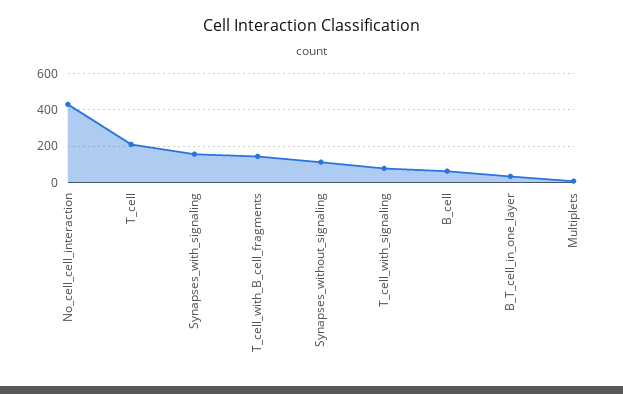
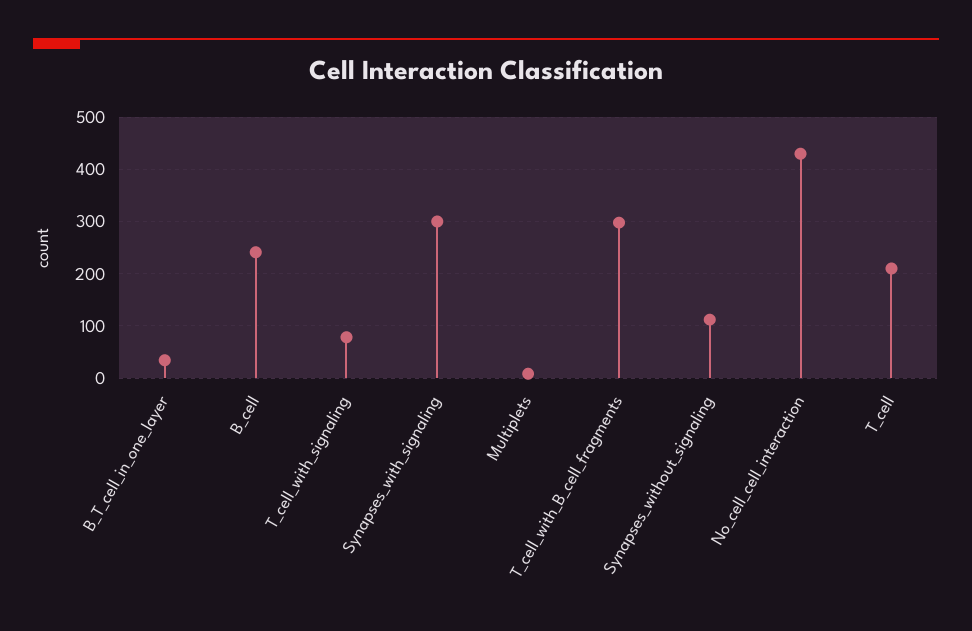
Synapses_with_signaling: 150 -> 300
T_cell_with_B_cell_fragments: 150 -> 300
B_cell: 50 -> 240

